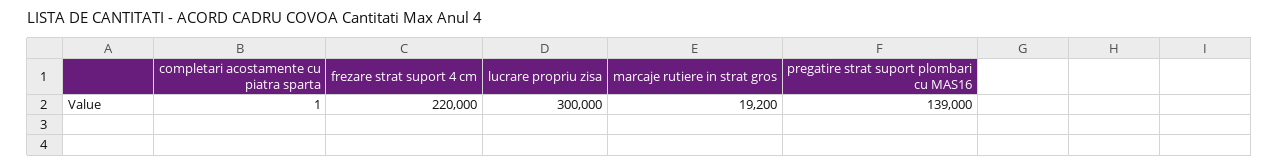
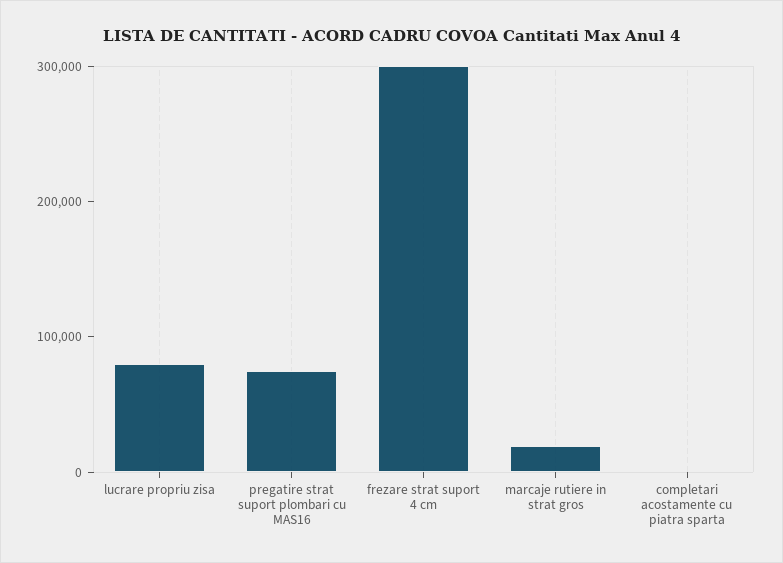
frezare strat suport 4 cm: 220000 -> 300000
lucrare propriu zisa: 300000 -> 80000
pregatire strat suport plombari cu MAS16: 139000 -> 80000

